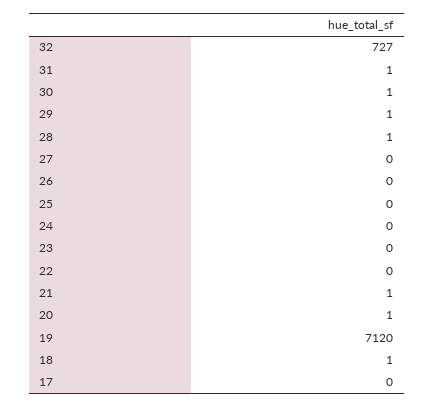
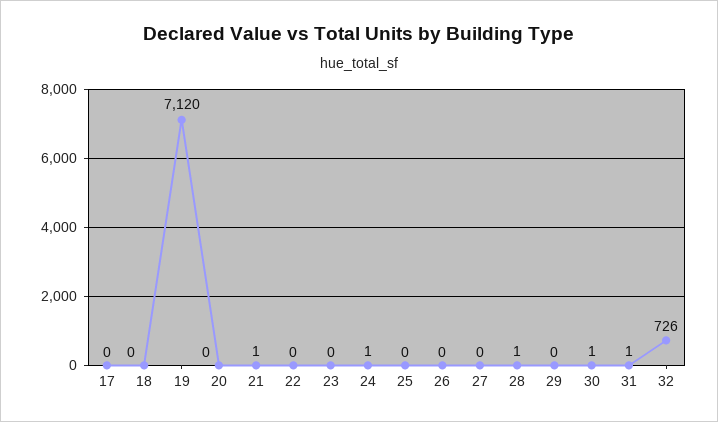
32: 727 -> 726
29: 1 -> 0
24: 0 -> 1
20: 1 -> 0
18: 1 -> 0

